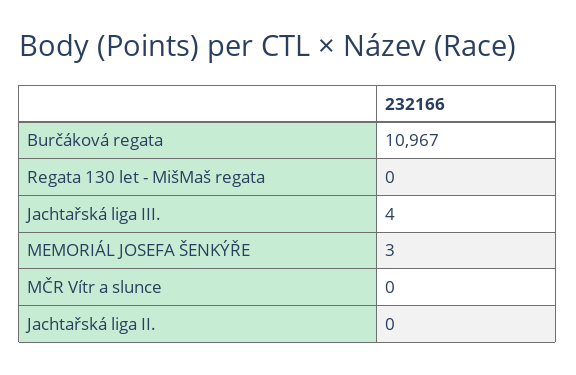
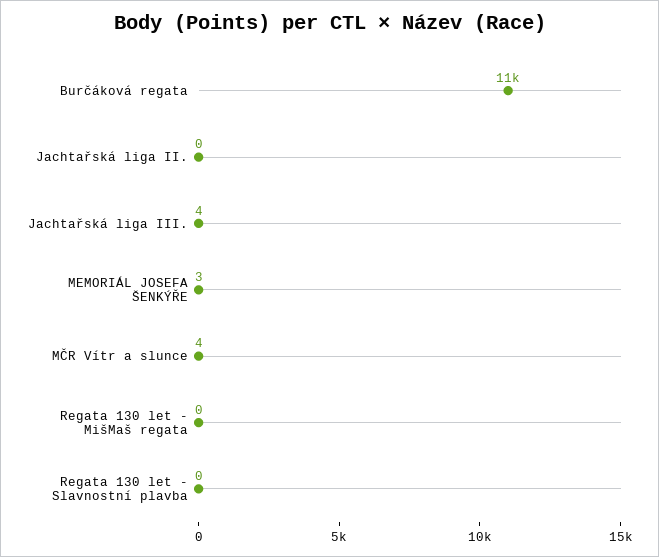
MČR Vítr a slunce: 0 -> 4
Regata 130 let - Slavnostní plavba: none -> 0

